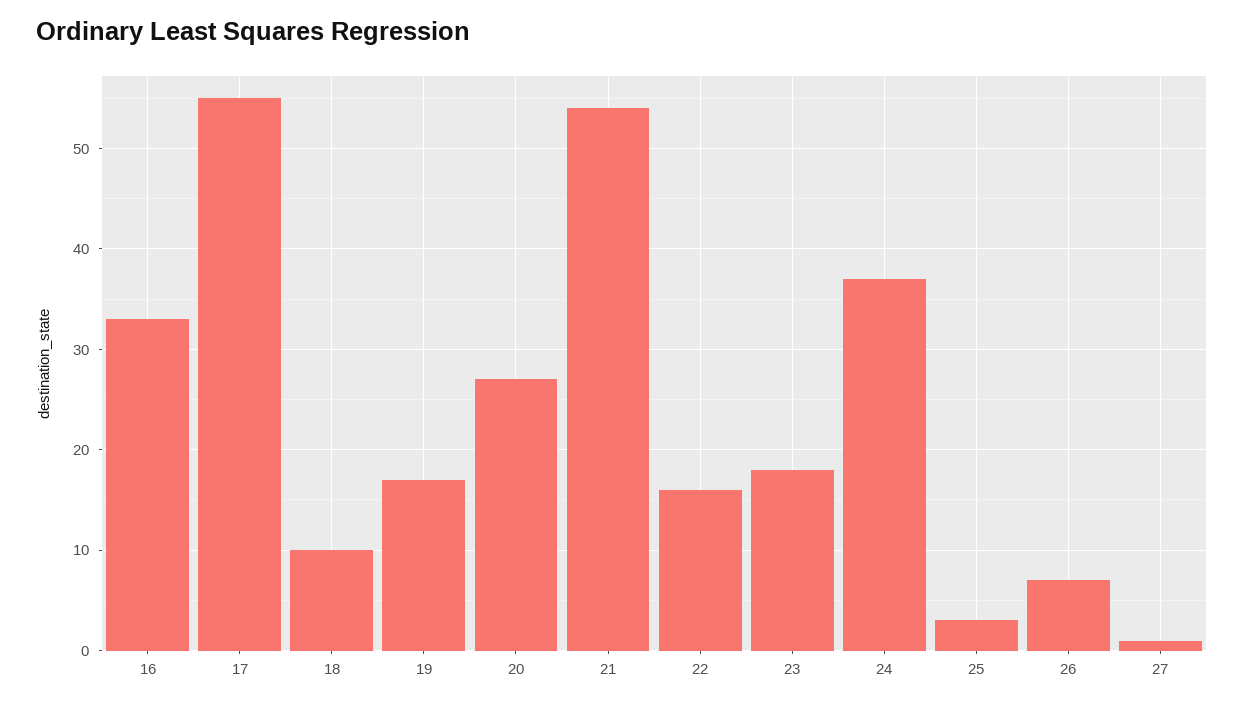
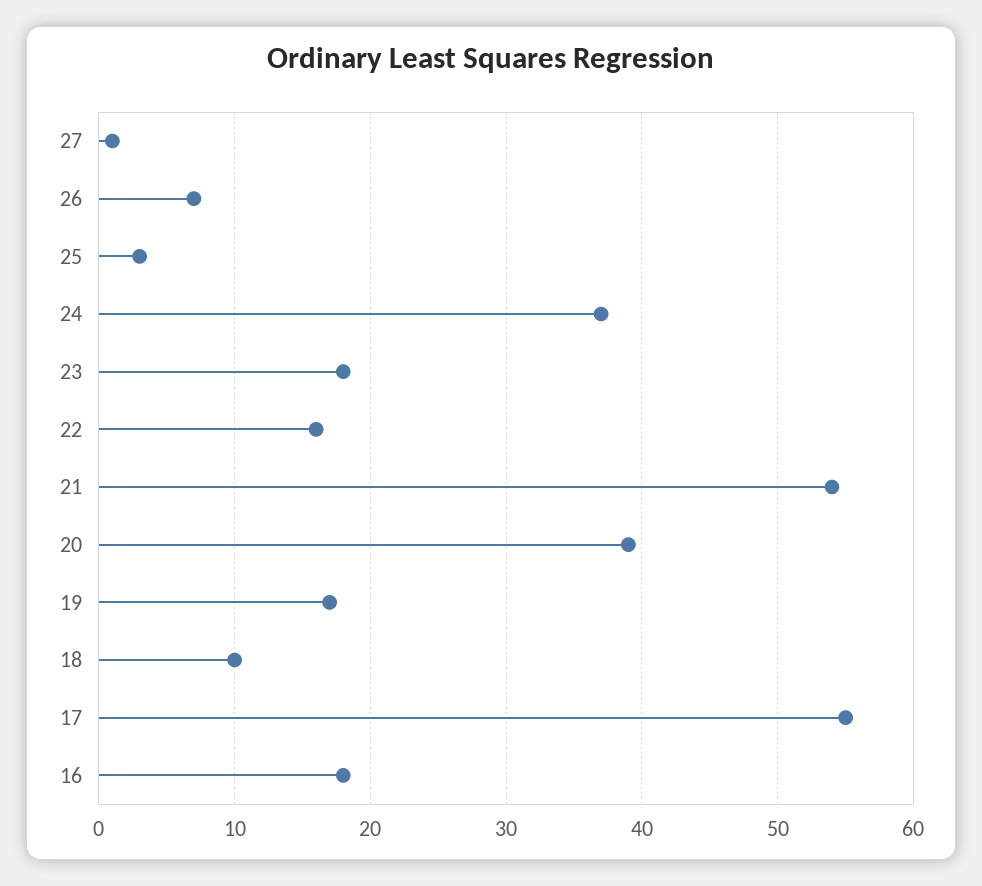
16: 33 -> 18
20: 27 -> 39

